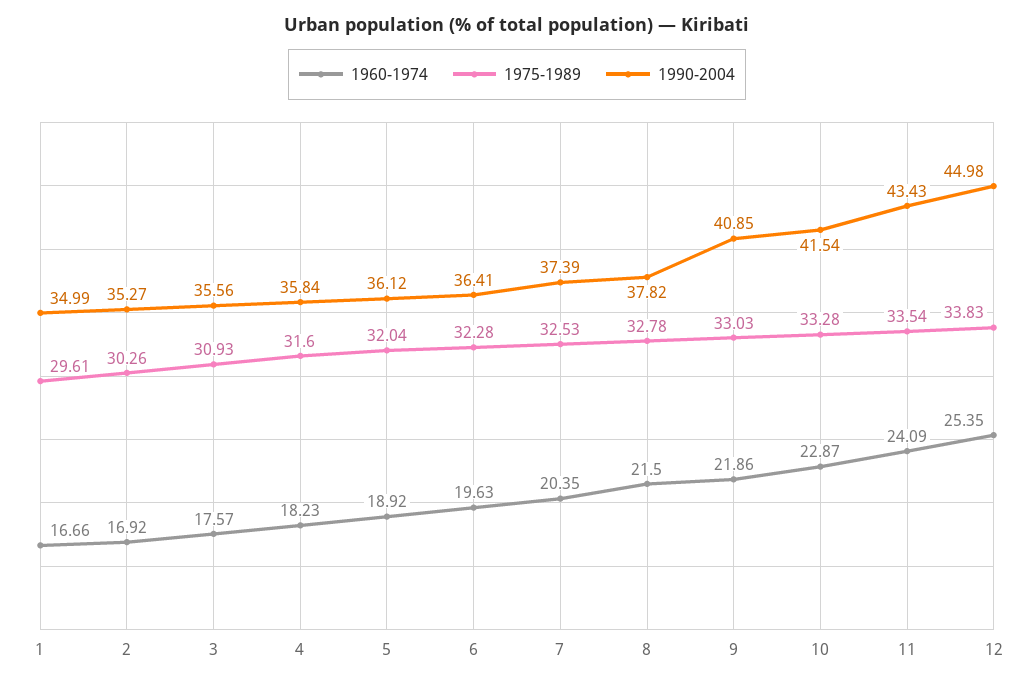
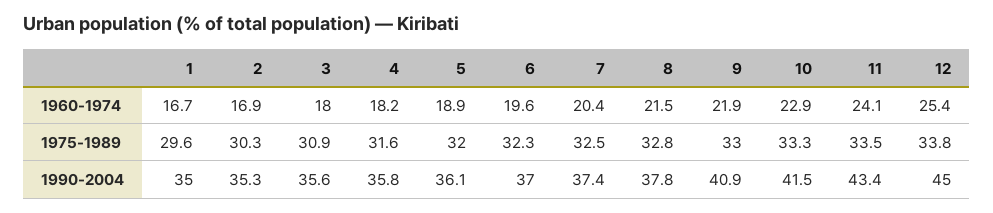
1960-1974, 3: 17.57 -> 18
1990-2004, 6: 36.41 -> 37

